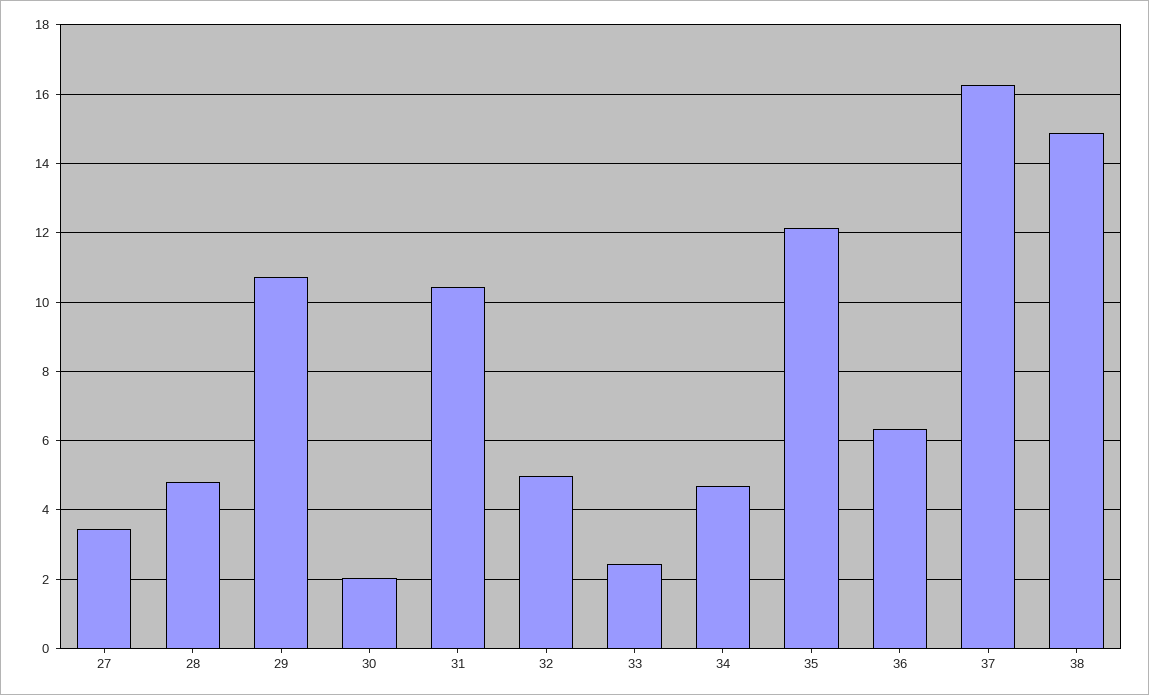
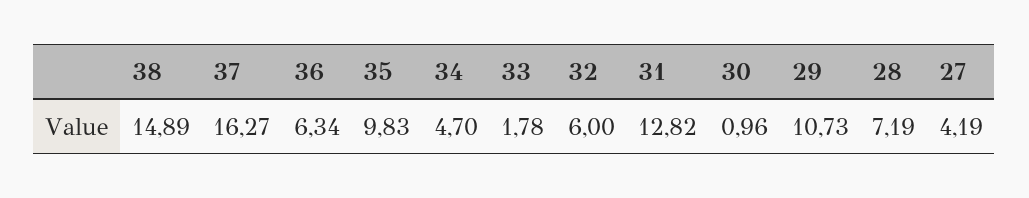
27: 3.4 -> 4.19
28: 4.8 -> 7.19
30: 2 -> 0.96
31: 10.4 -> 12.82
32: 5 -> 6
33: 2.4 -> 1.78
35: 12.2 -> 9.83

